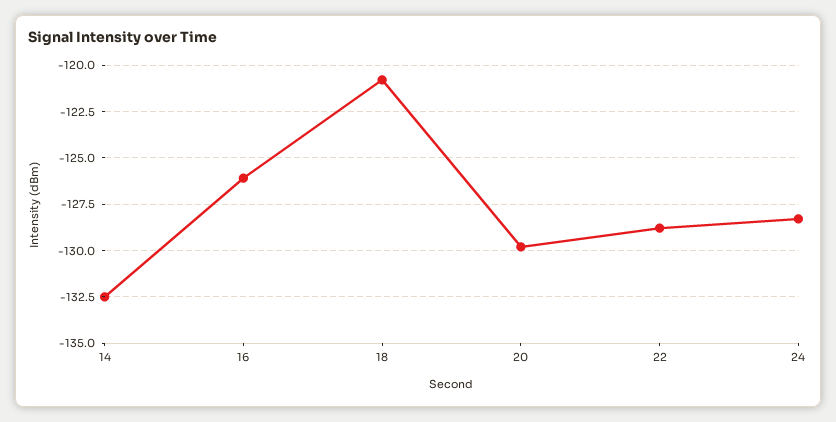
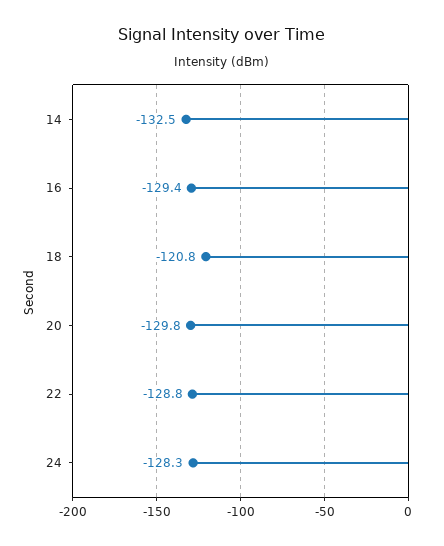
16: -126 -> -129.4

